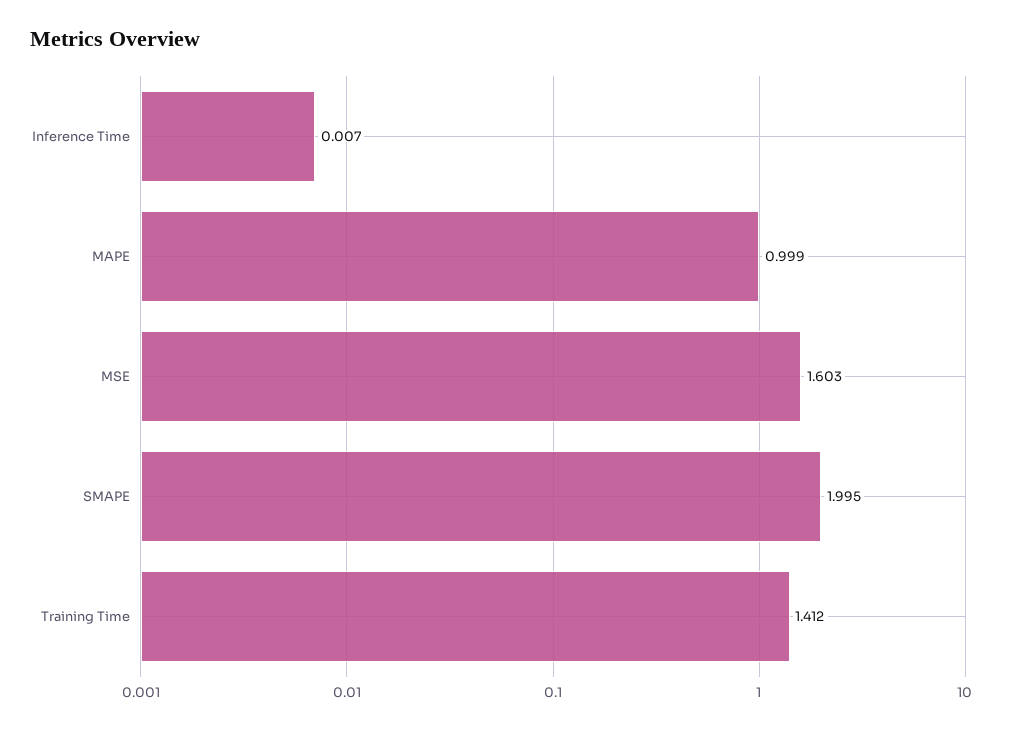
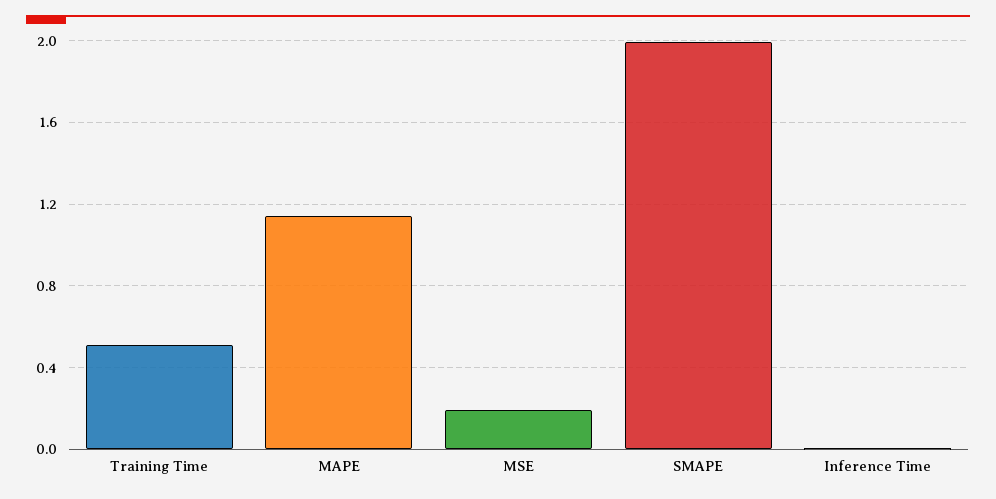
MAPE: 0.999 -> 1.15
MSE: 1.603 -> 0.2
Training Time: 1.412 -> 0.5

